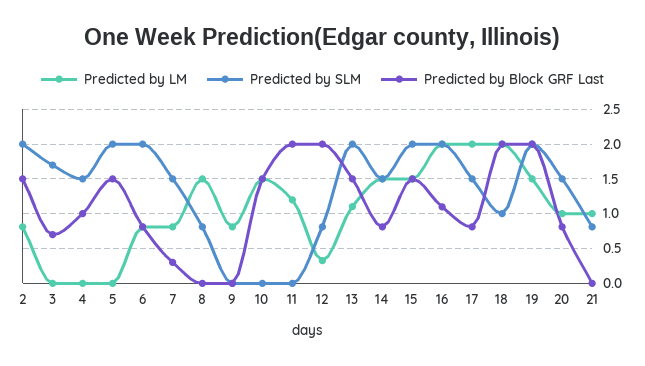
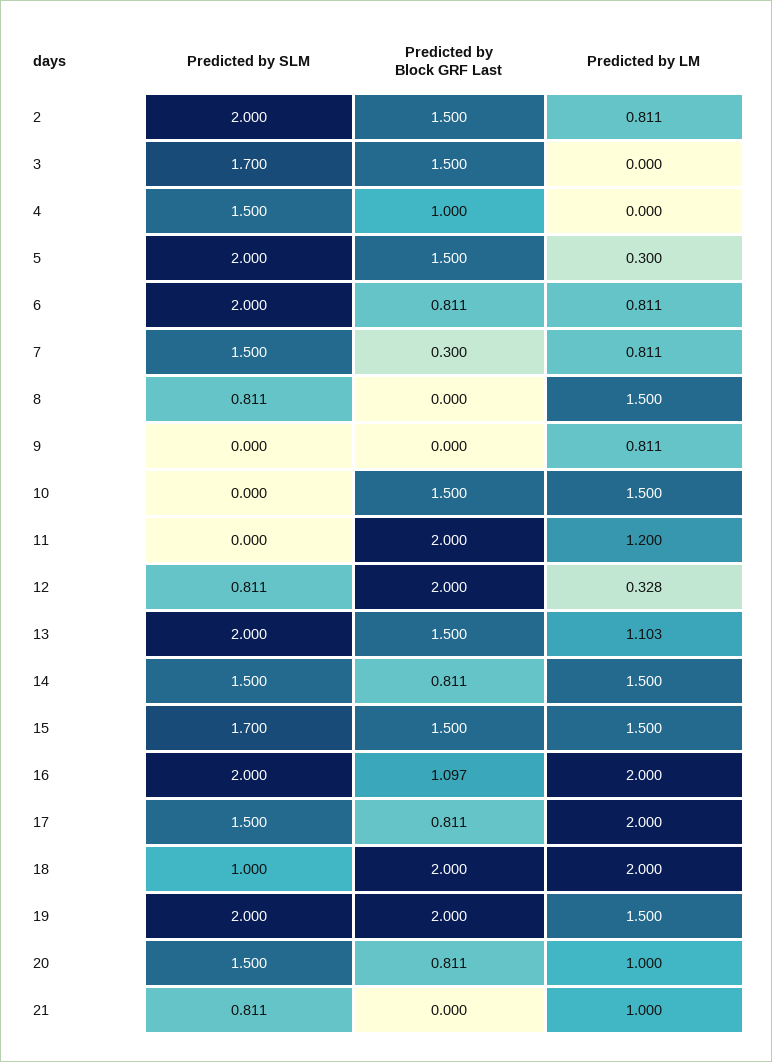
Predicted by Block GRF Last, 3: 0.7 -> 1.5
Predicted by LM, 5: 0 -> 0.3
Predicted by SLM, 15: 2 -> 1.7

